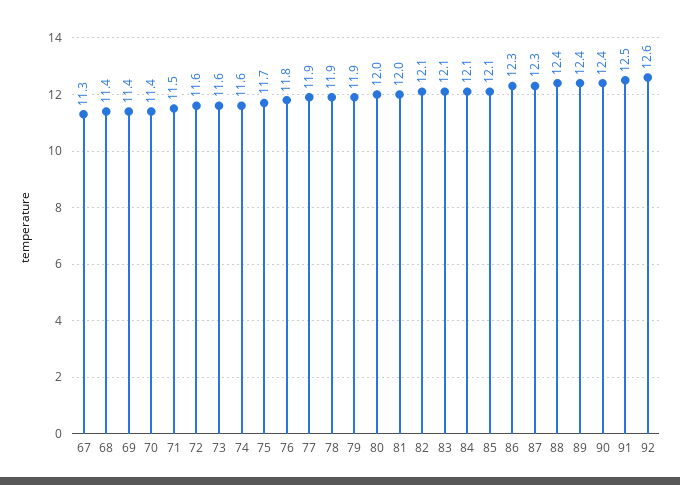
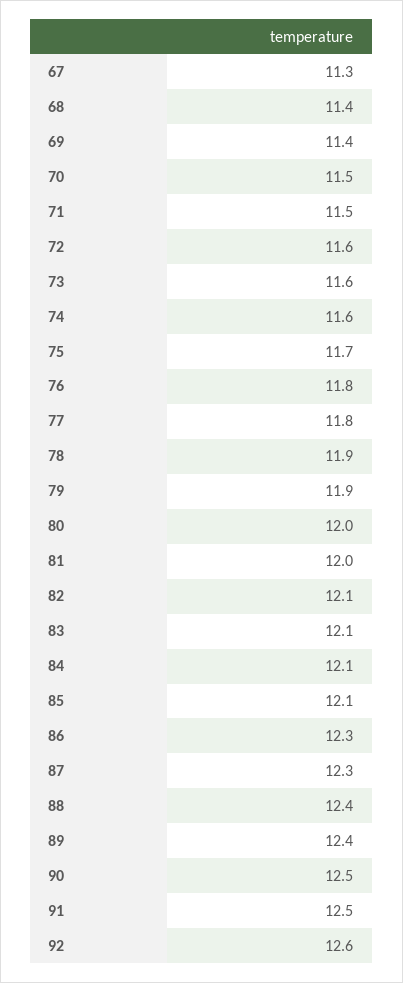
70: 11.4 -> 11.5
77: 11.9 -> 11.8
90: 12.4 -> 12.5

